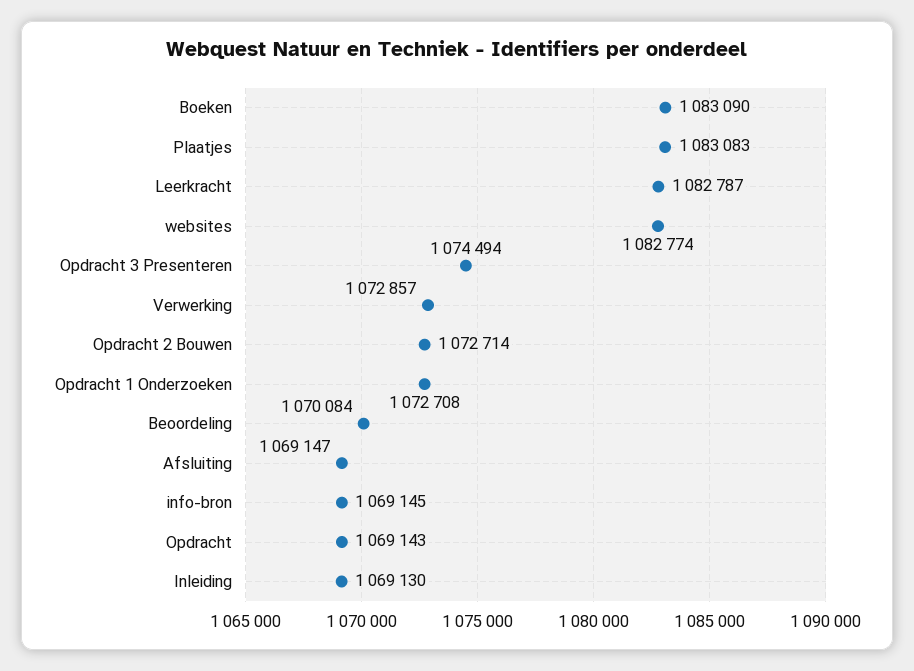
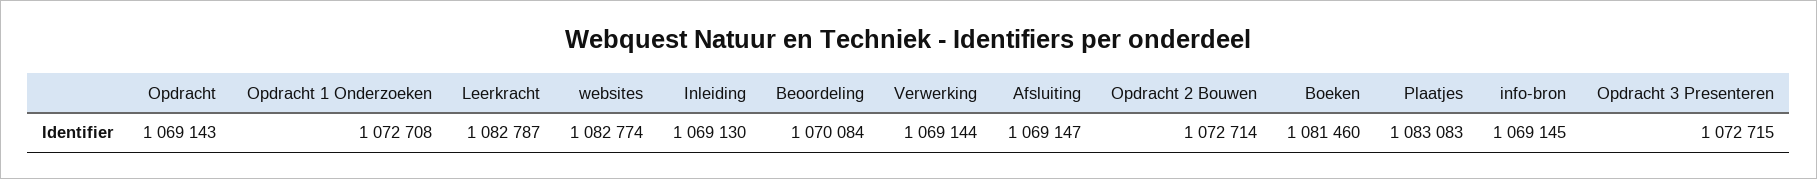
Boeken: 1083090 -> 1081460
Opdracht 3 Presenteren: 1074494 -> 1072715
Verwerking: 1072857 -> 1069144

